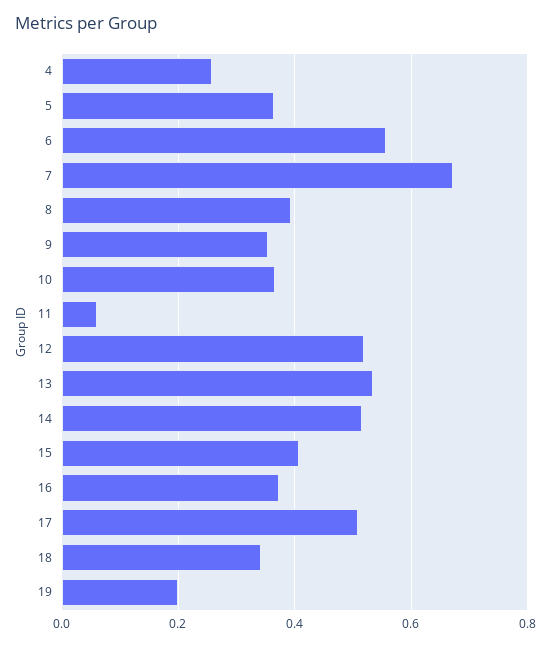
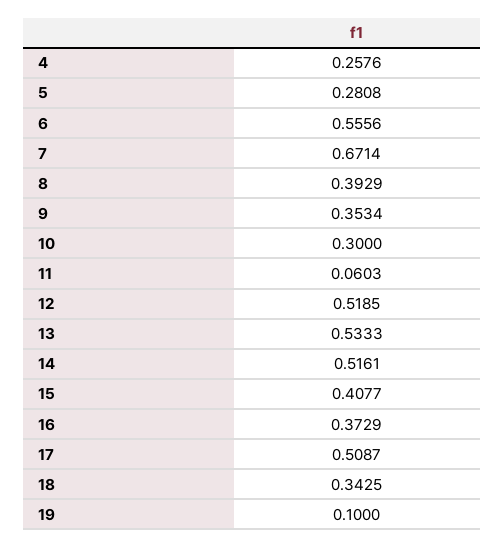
5: 0.36 -> 0.2808
10: 0.36 -> 0.3
19: 0.2 -> 0.1

